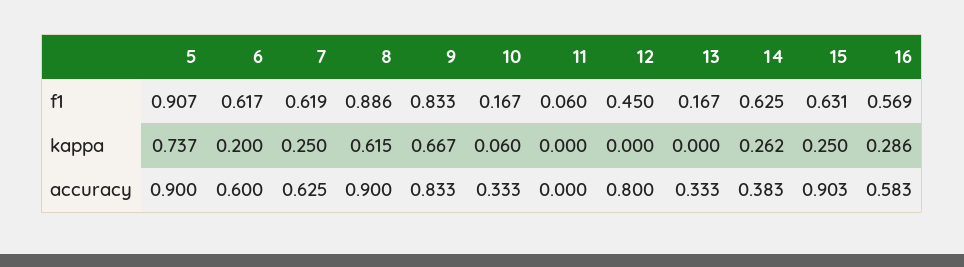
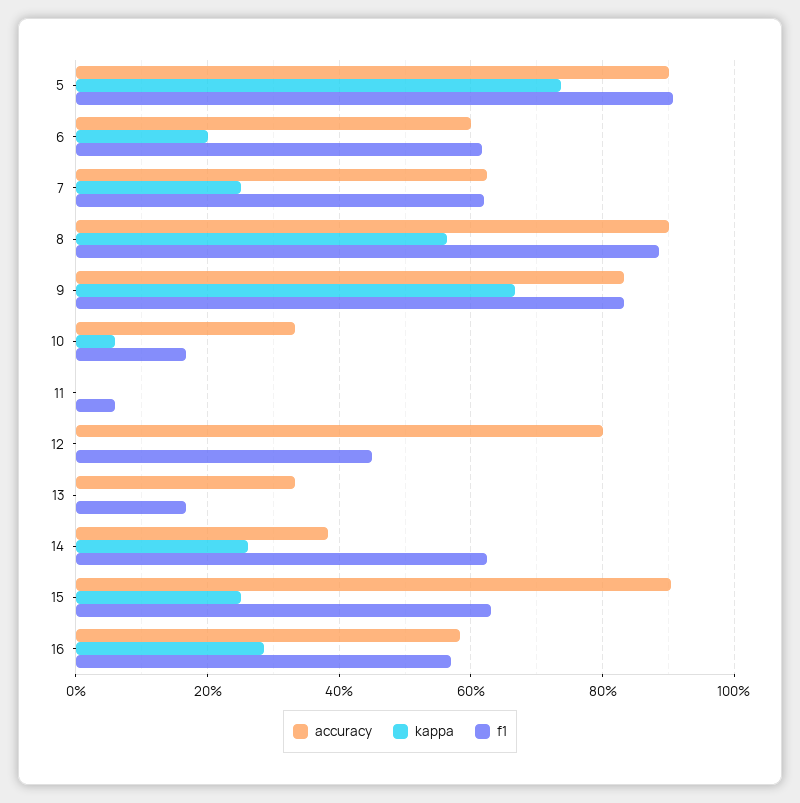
kappa, 8: 0.615 -> 0.56

